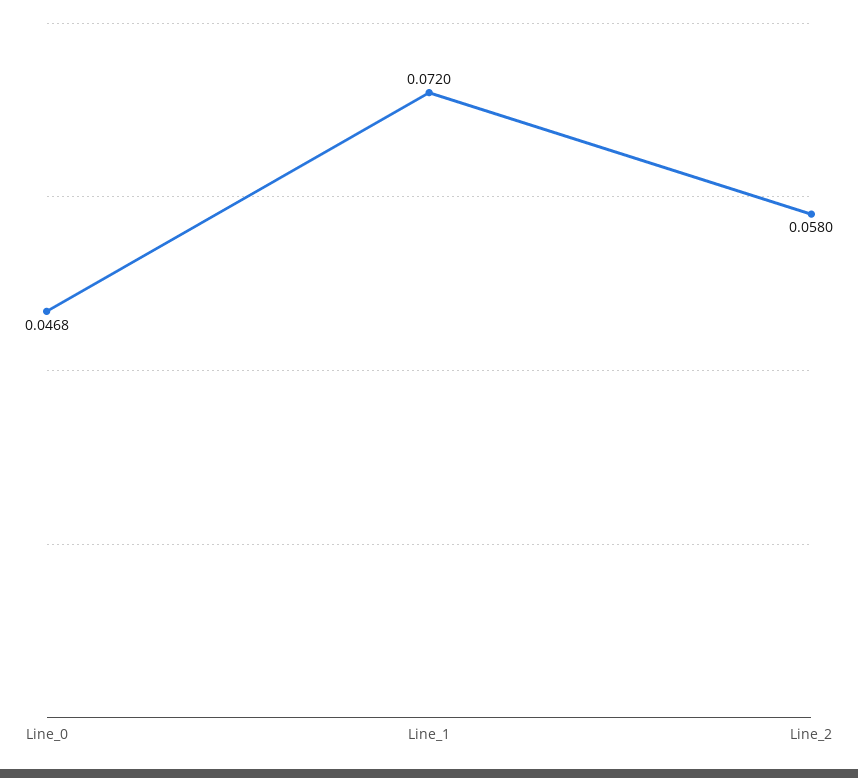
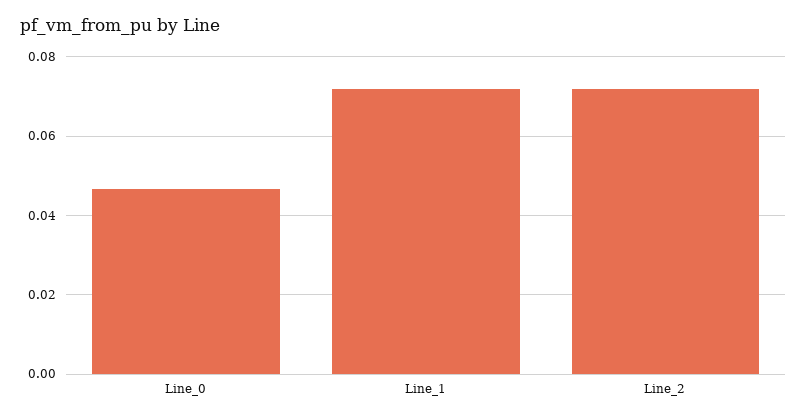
Line_2: 0.058 -> 0.072

